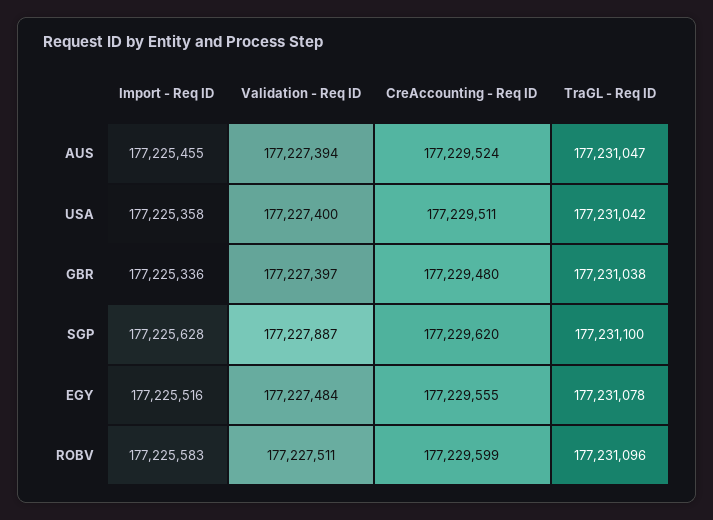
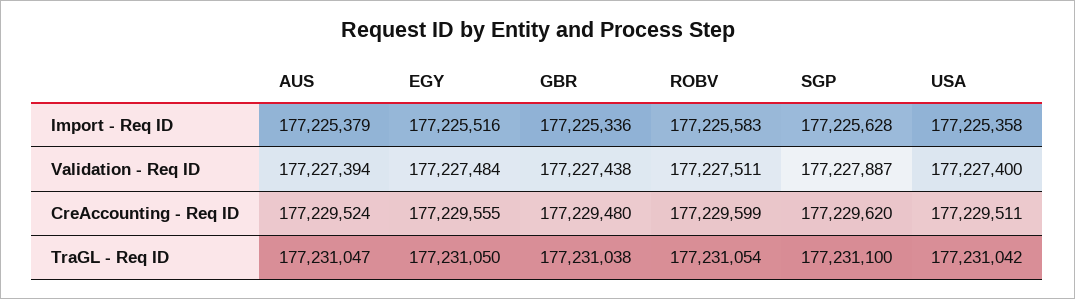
Import - Req ID, AUS: 177225455 -> 177225379
Validation - Req ID, GBR: 177227397 -> 177227438
TraGL - Req ID, EGY: 177231078 -> 177231050
TraGL - Req ID, ROBV: 177231096 -> 177231054

